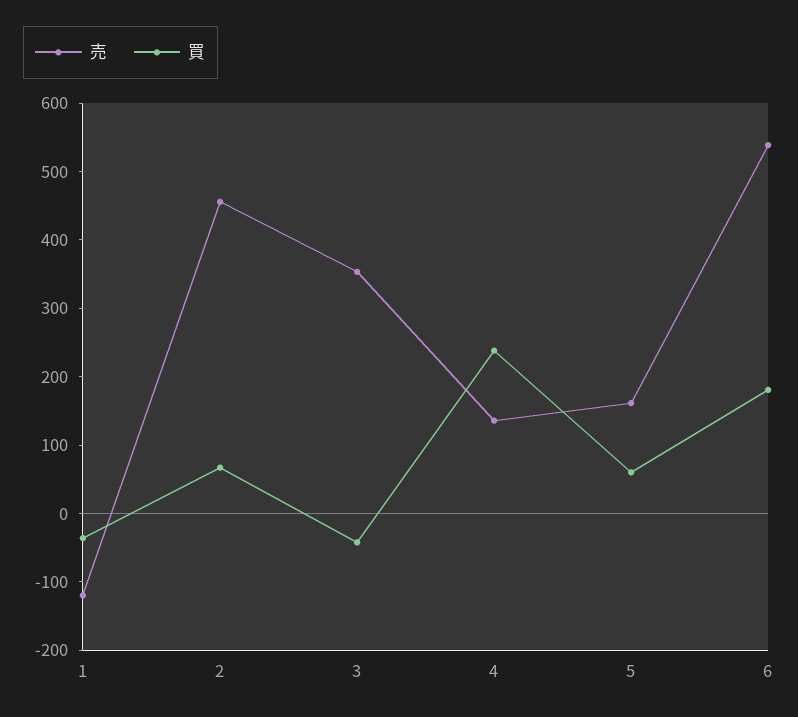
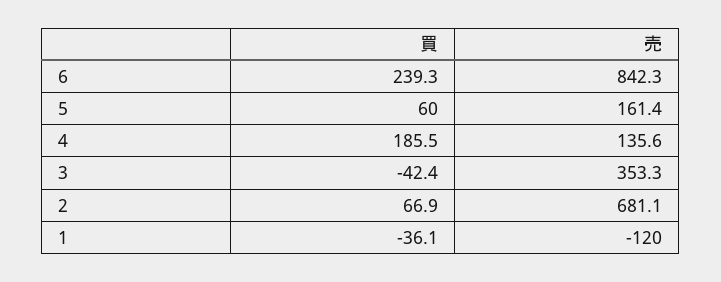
売, 2: 460 -> 681.1
買, 4: 240 -> 185.5
売, 6: 540 -> 842.3
買, 6: 180 -> 239.3

